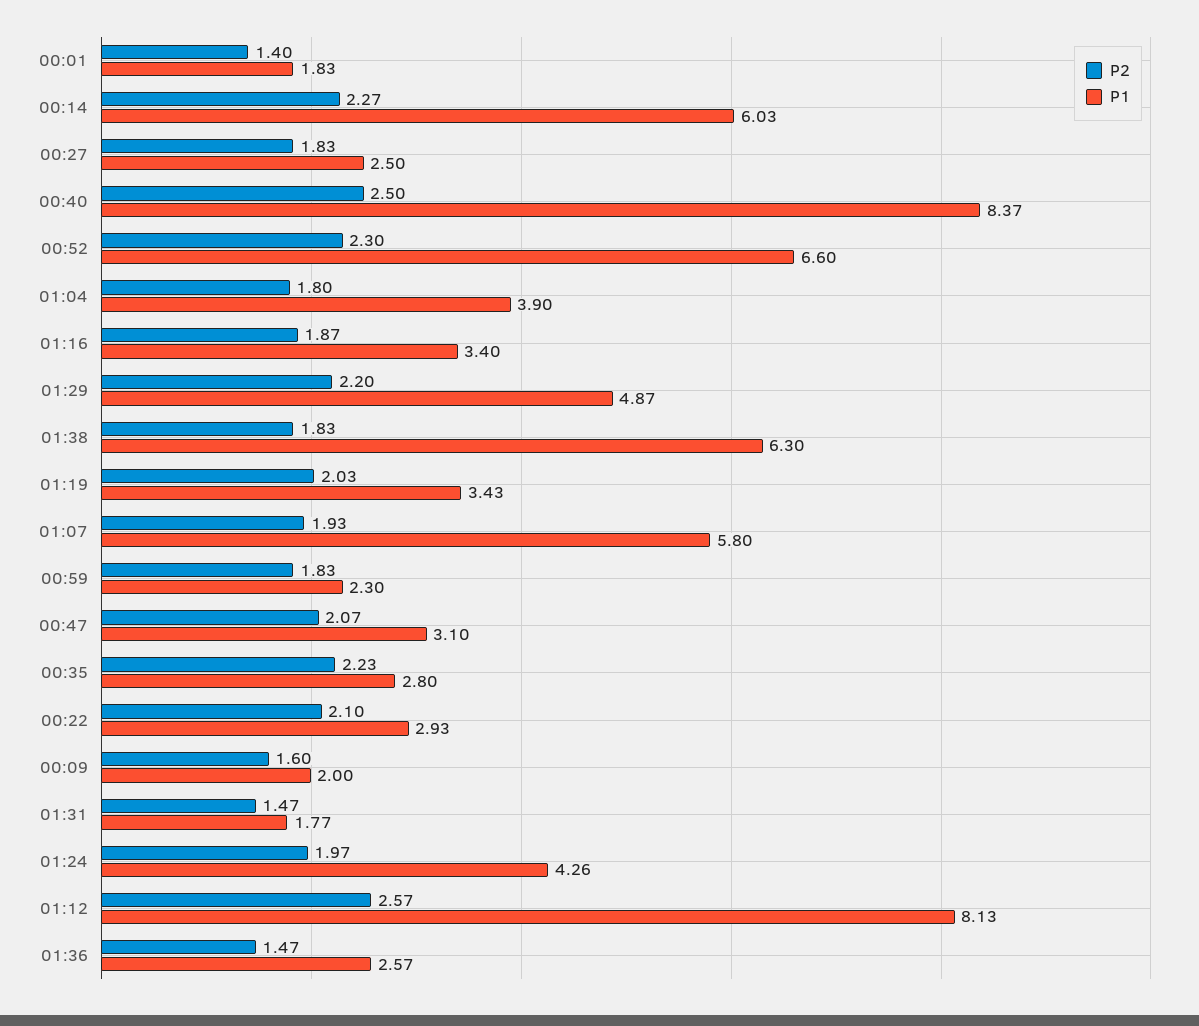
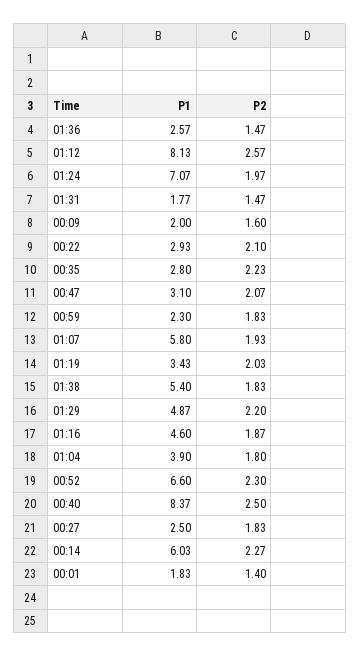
P1, 01:16: 3.4 -> 4.6
P1, 01:38: 6.3 -> 5.4
P1, 01:24: 4.26 -> 7.07

